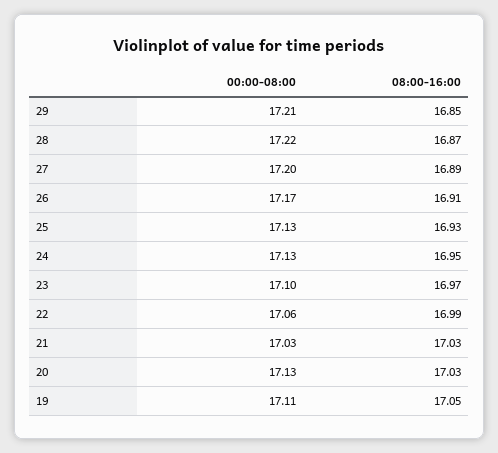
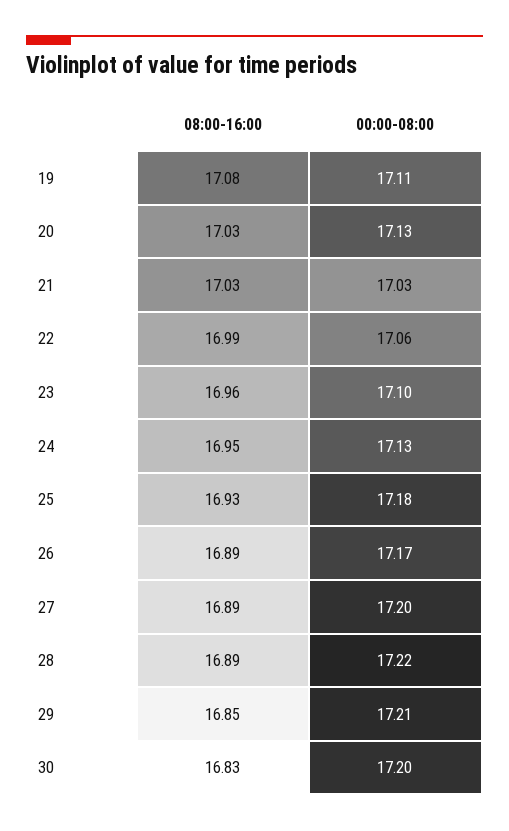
08:00-16:00, 28: 16.87 -> 16.89
08:00-16:00, 26: 16.91 -> 16.89
00:00-08:00, 25: 17.13 -> 17.18
08:00-16:00, 23: 16.97 -> 16.96
08:00-16:00, 19: 17.05 -> 17.08
08:00-16:00, 30: none -> 16.83
00:00-08:00, 30: none -> 17.2

